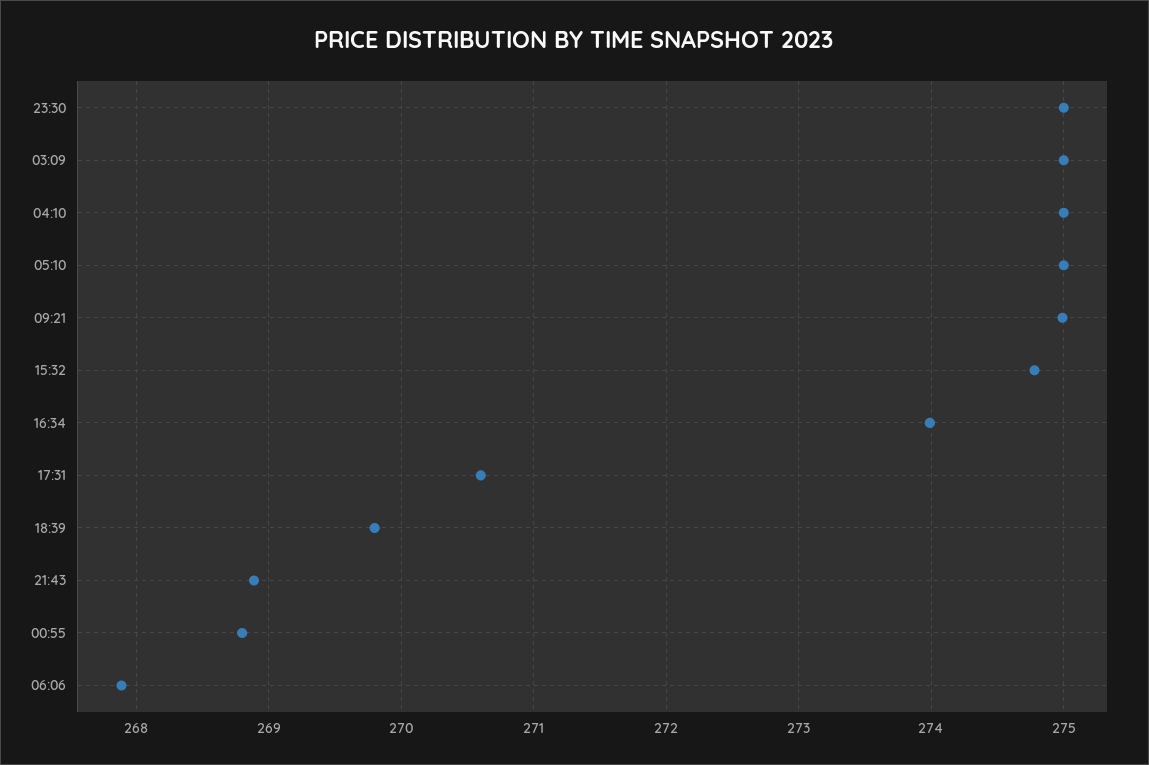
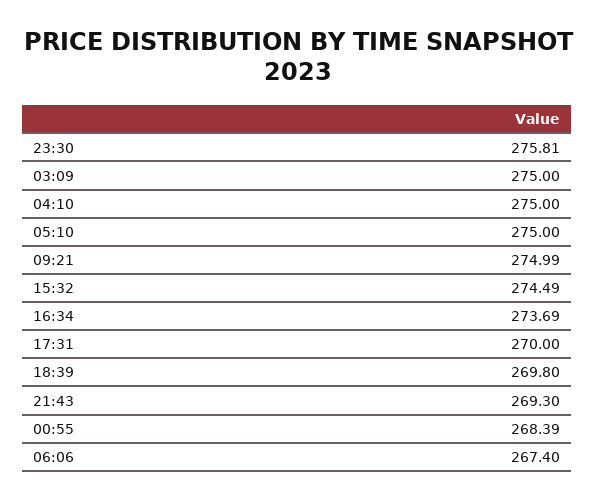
23:30: 275 -> 275.81
15:32: 274.8 -> 274.49
16:34: 274 -> 273.69
17:31: 270.6 -> 270
21:43: 268.9 -> 269.3
00:55: 268.8 -> 268.39
06:06: 267.9 -> 267.4

